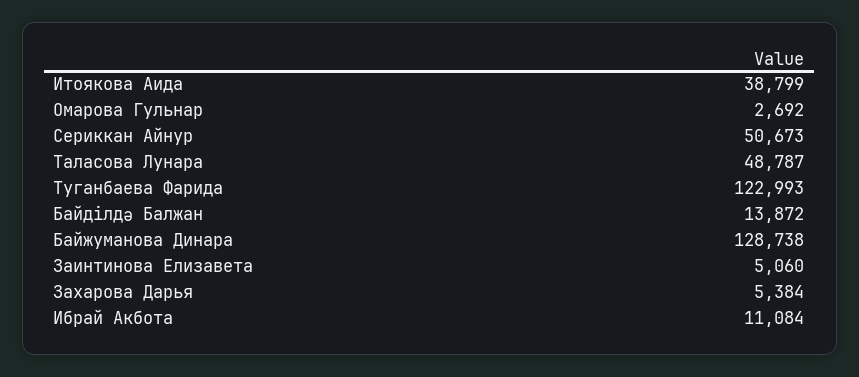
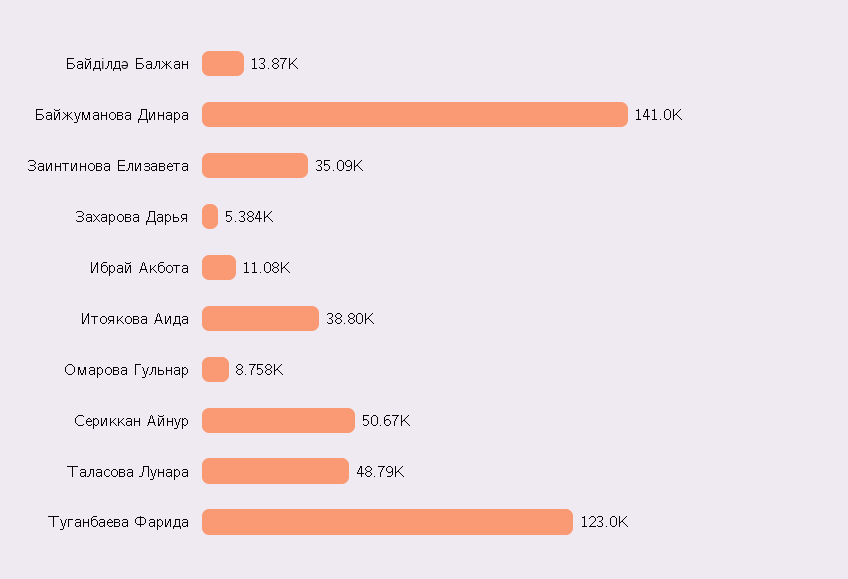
Омарова Гульнар: 2692 -> 8758
Байжуманова Динара: 128738 -> 141000
Заинтинова Елизавета: 5060 -> 35090

